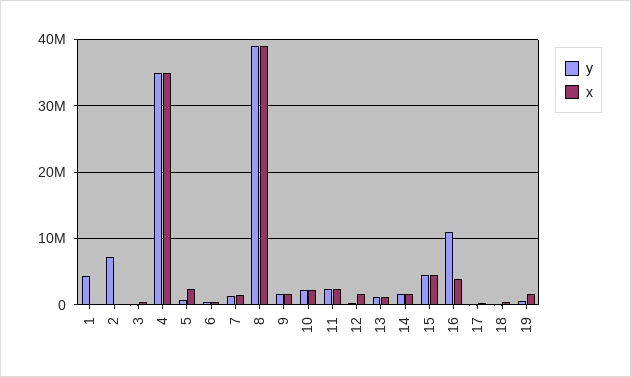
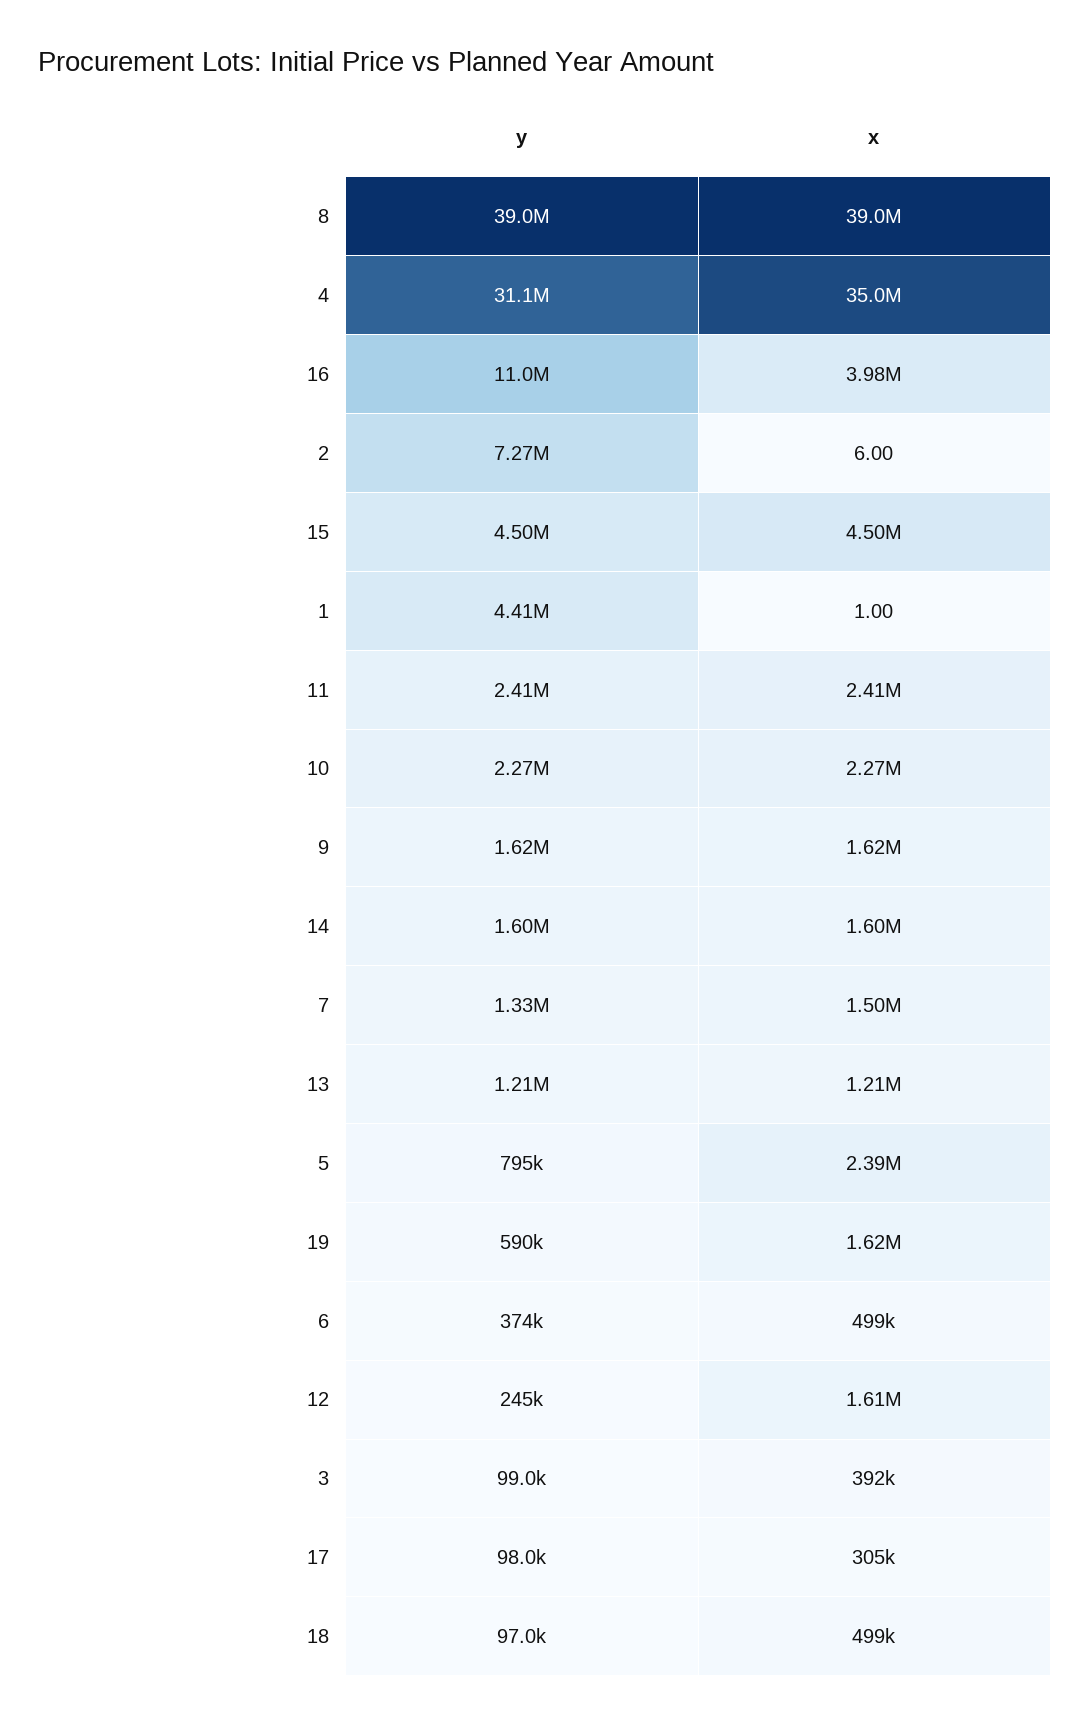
y, 4: 35000000 -> 31100000

